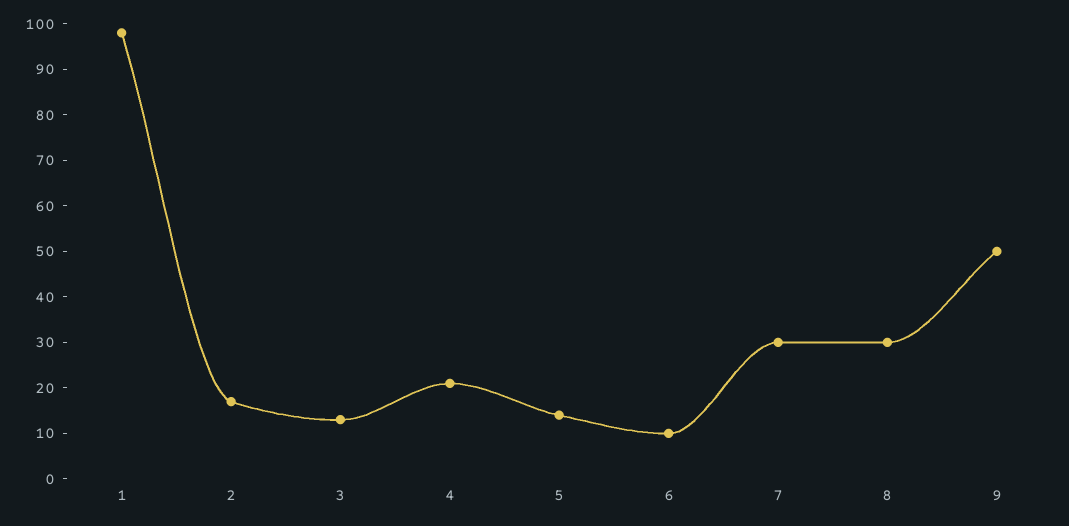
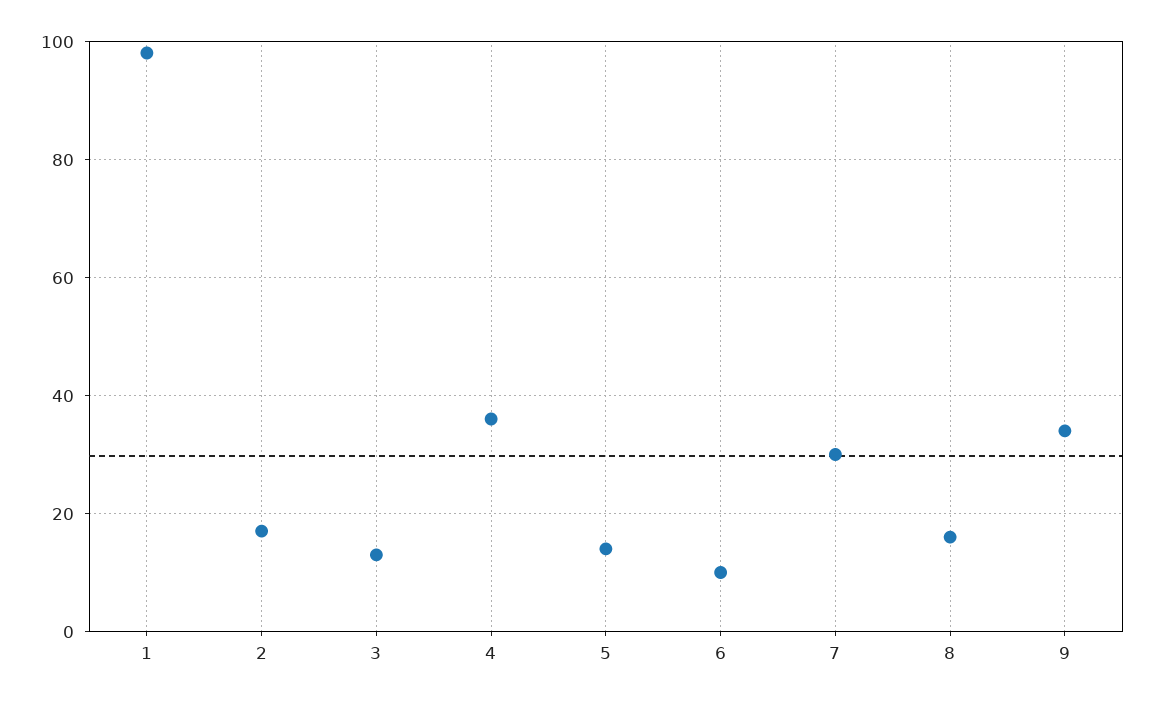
4: 20 -> 35
8: 30 -> 15
9: 50 -> 35

